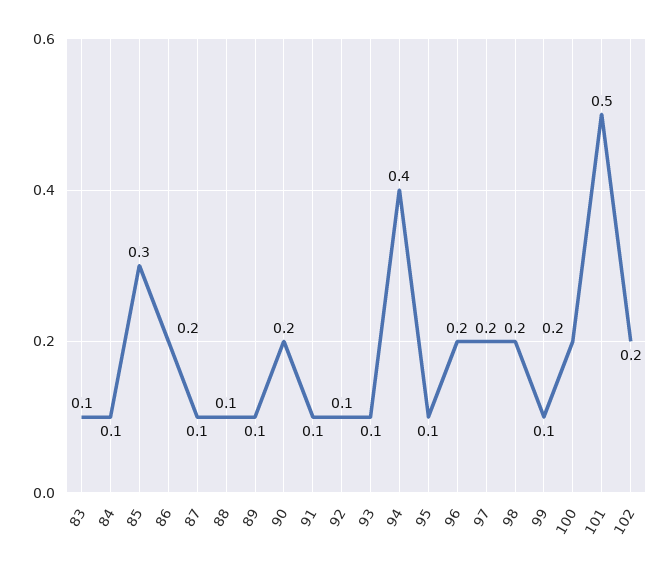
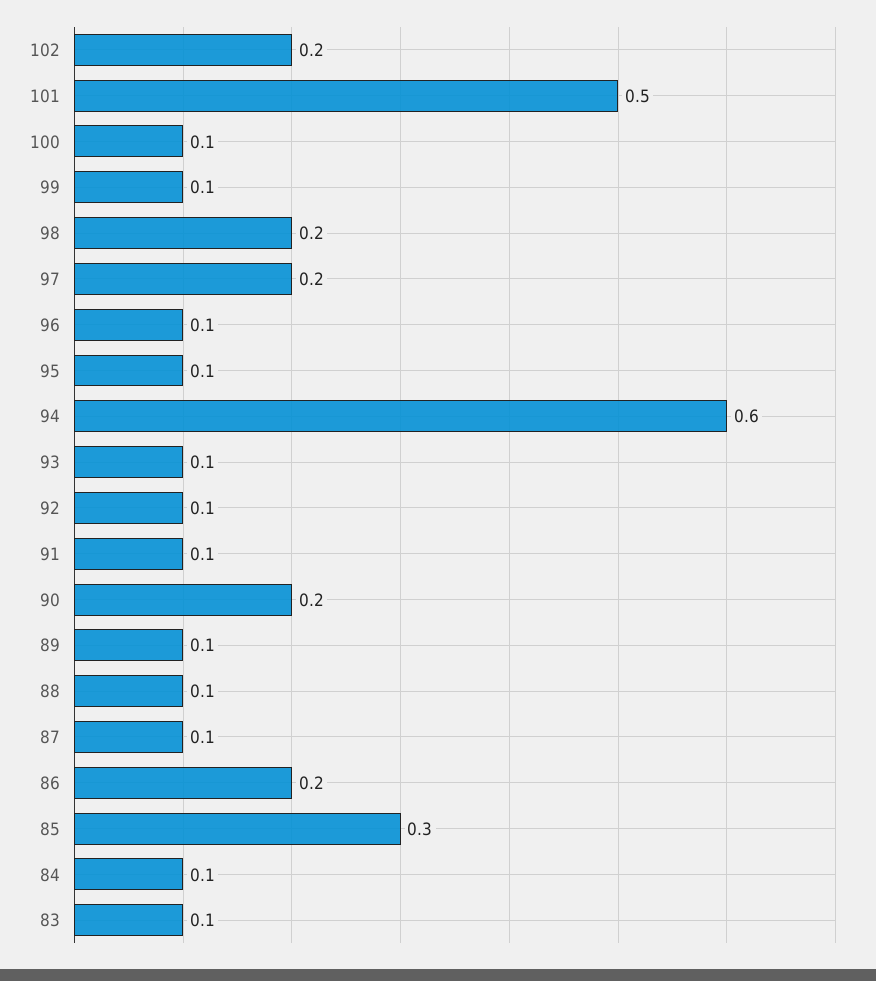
94: 0.4 -> 0.6
96: 0.2 -> 0.1
100: 0.2 -> 0.1

